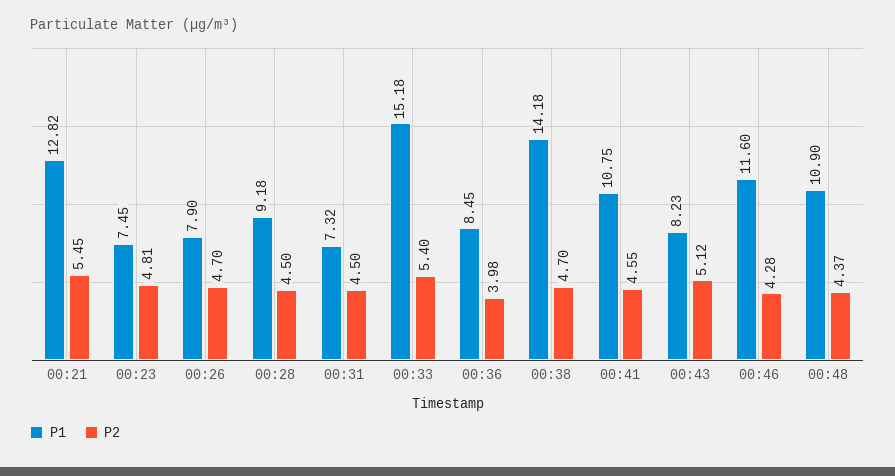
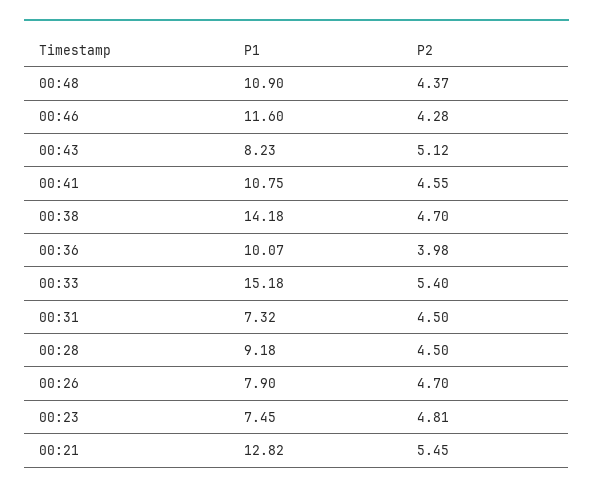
P1, 00:36: 8.45 -> 10.07

